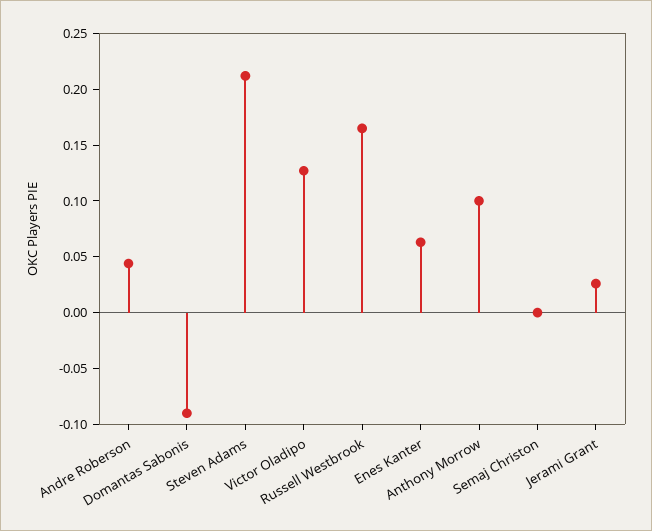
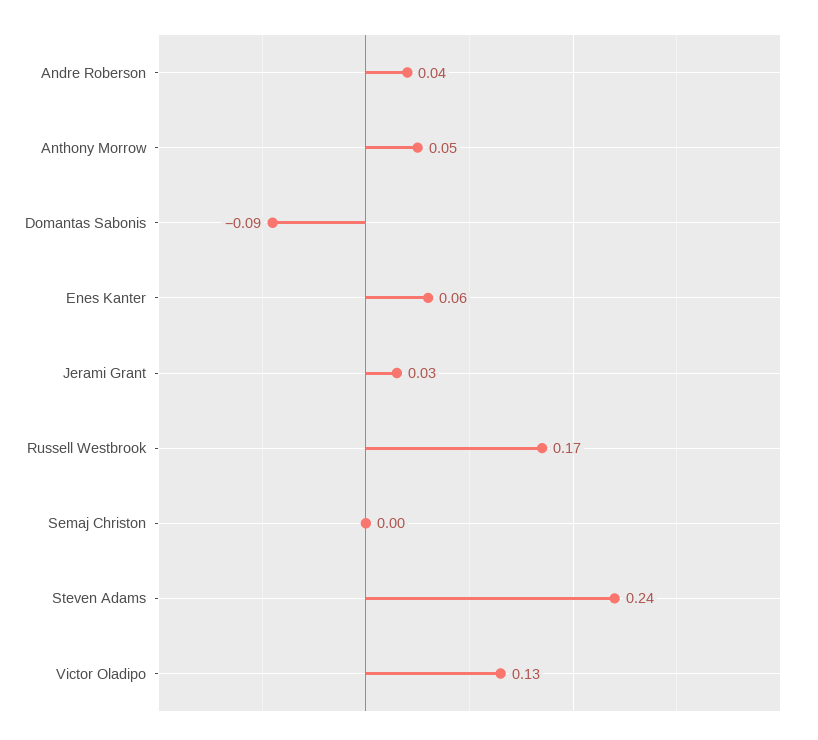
Steven Adams: 0.21 -> 0.24
Anthony Morrow: 0.1 -> 0.05

